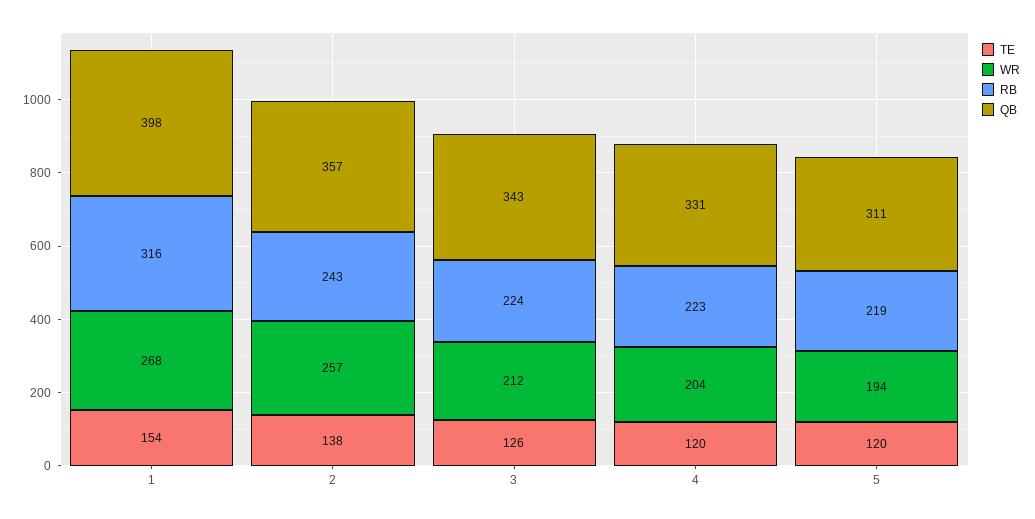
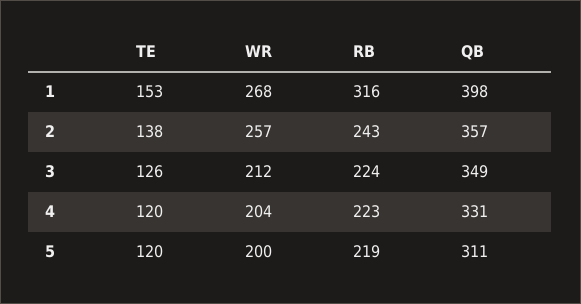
TE, 1: 154 -> 153
QB, 3: 343 -> 349
WR, 5: 194 -> 200

